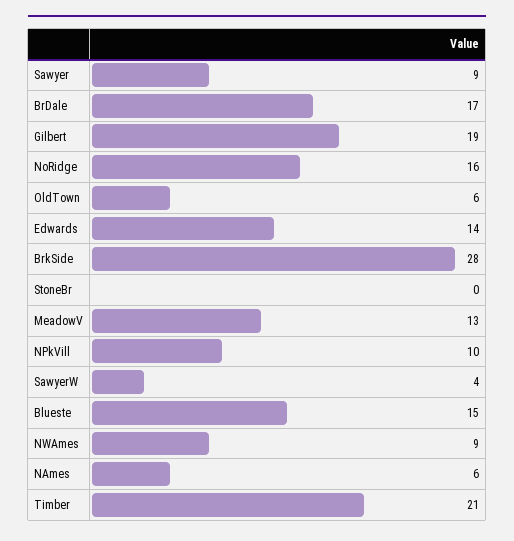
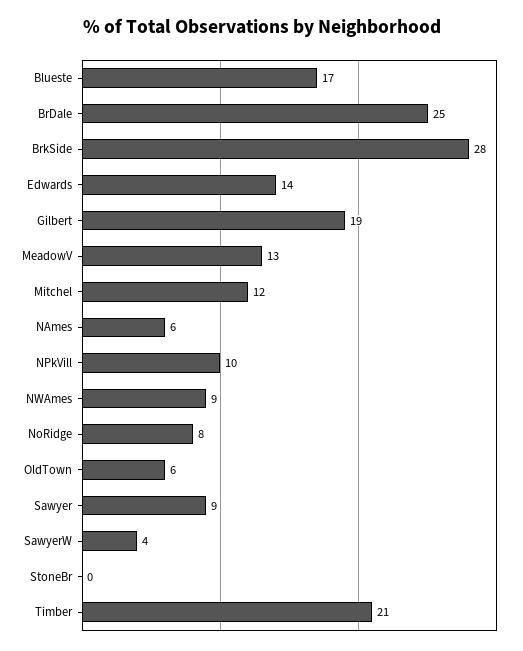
BrDale: 17 -> 25
NoRidge: 16 -> 8
Blueste: 15 -> 17
Mitchel: none -> 12

